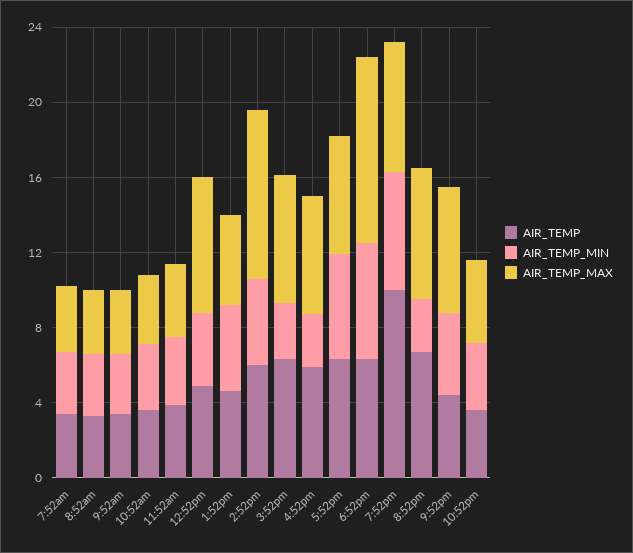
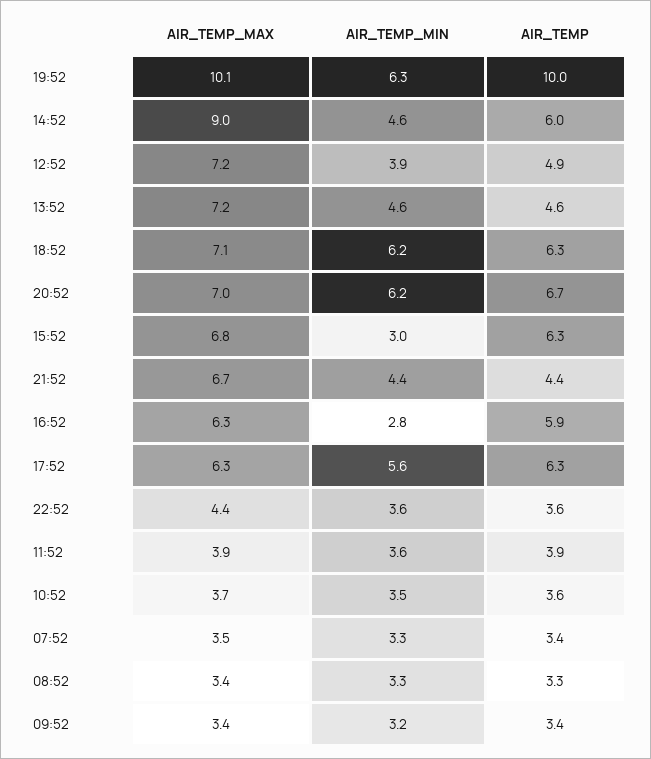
AIR_TEMP_MAX, 1:52pm: 5 -> 7.2
AIR_TEMP_MAX, 6:52pm: 10 -> 7.1
AIR_TEMP_MAX, 7:52pm: 7 -> 10.1
AIR_TEMP_MIN, 8:52pm: 3 -> 6.2

